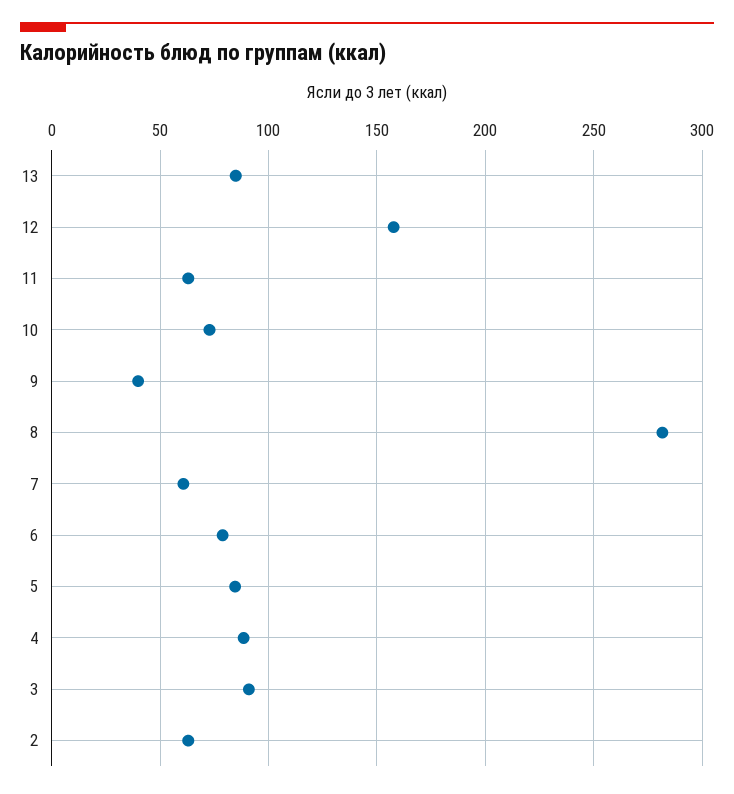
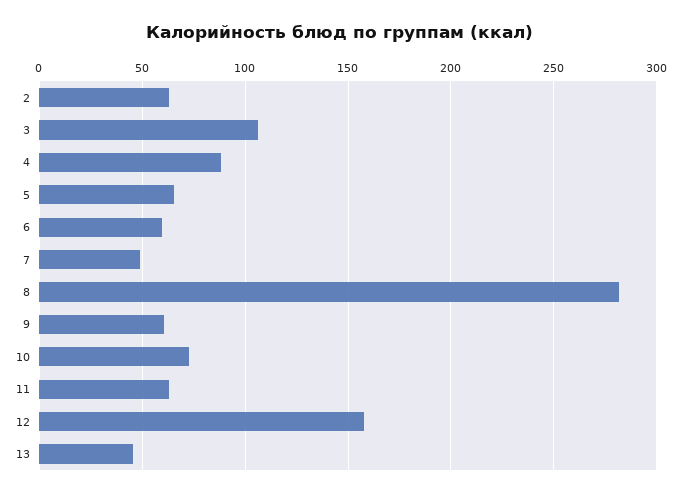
13: 85 -> 45
9: 40 -> 60
7: 60 -> 50
6: 80 -> 60
5: 85 -> 65
3: 90 -> 105

